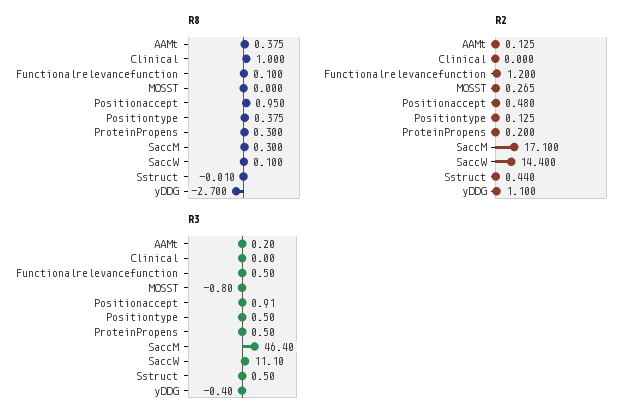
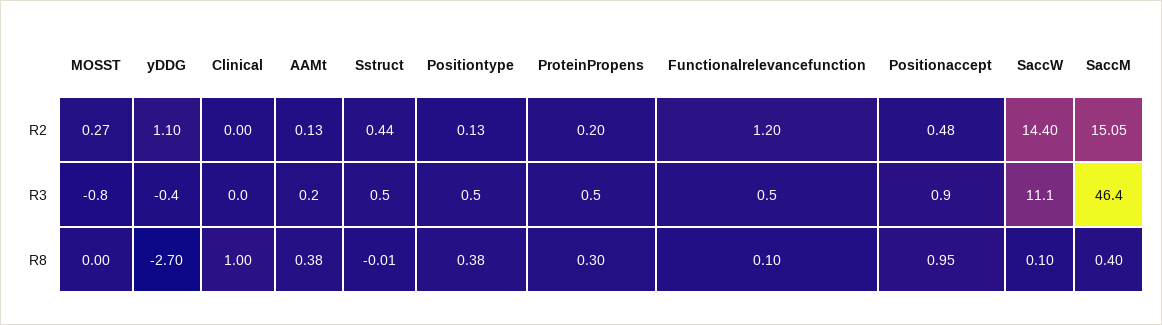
R8, SaccM: 0.3 -> 0.4
R2, SaccM: 17.1 -> 15.05

